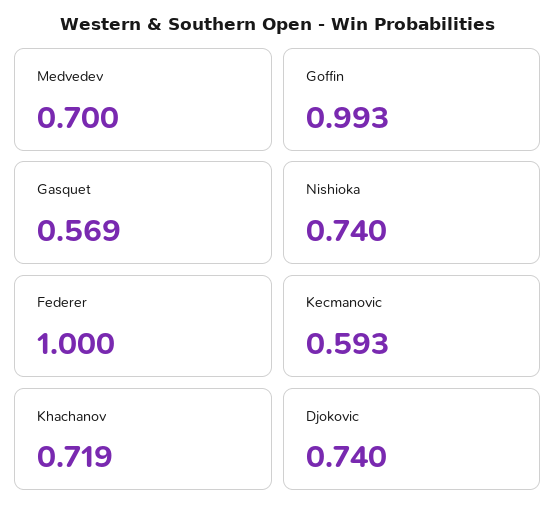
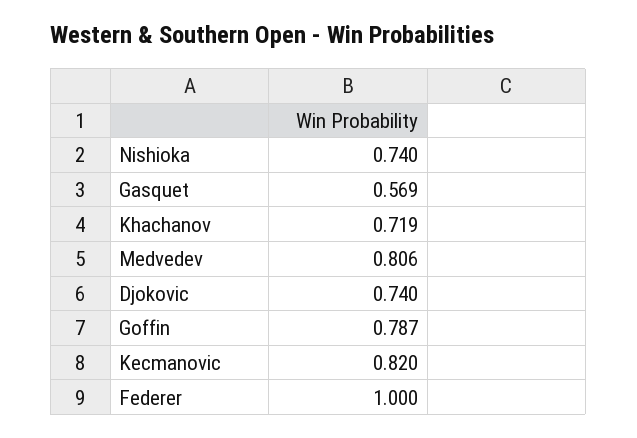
Medvedev: 0.7 -> 0.806
Goffin: 0.993 -> 0.787
Kecmanovic: 0.593 -> 0.82

